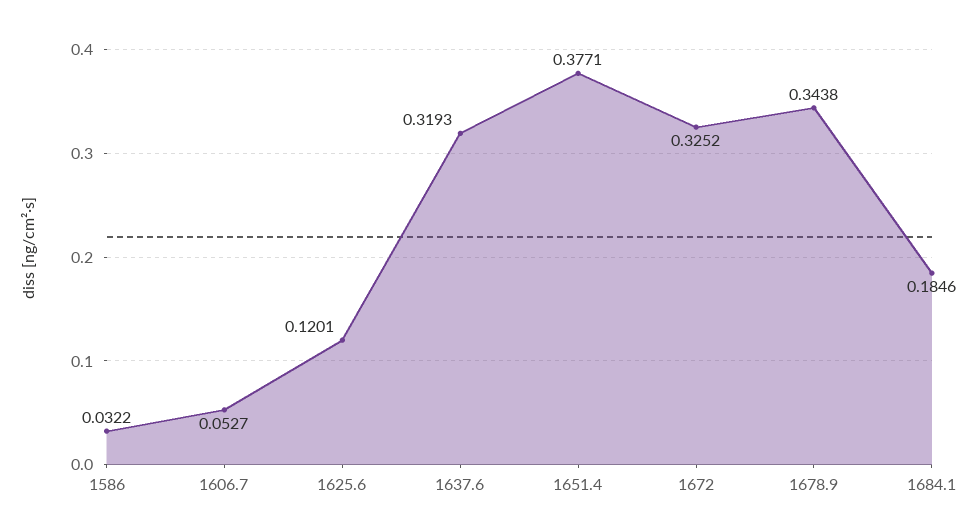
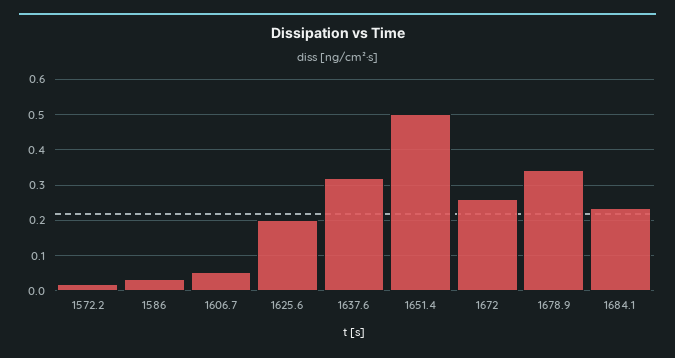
1625.6: 0.1201 -> 0.2
1651.4: 0.3771 -> 0.5
1672: 0.3252 -> 0.26
1684.1: 0.1846 -> 0.24
1572.2: none -> 0.02

